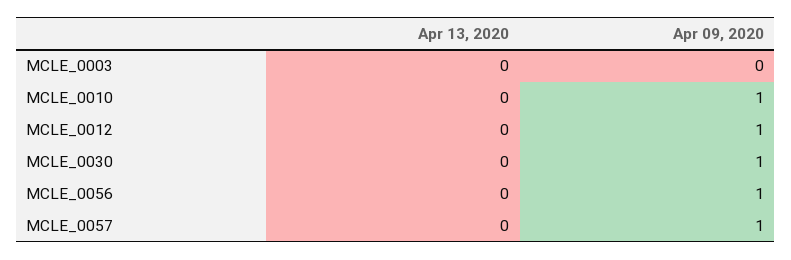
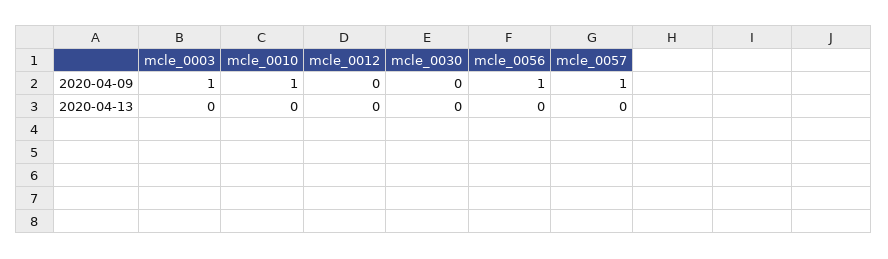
Apr 09, 2020, MCLE_0003: 0 -> 1
Apr 09, 2020, MCLE_0012: 1 -> 0
Apr 09, 2020, MCLE_0030: 1 -> 0

